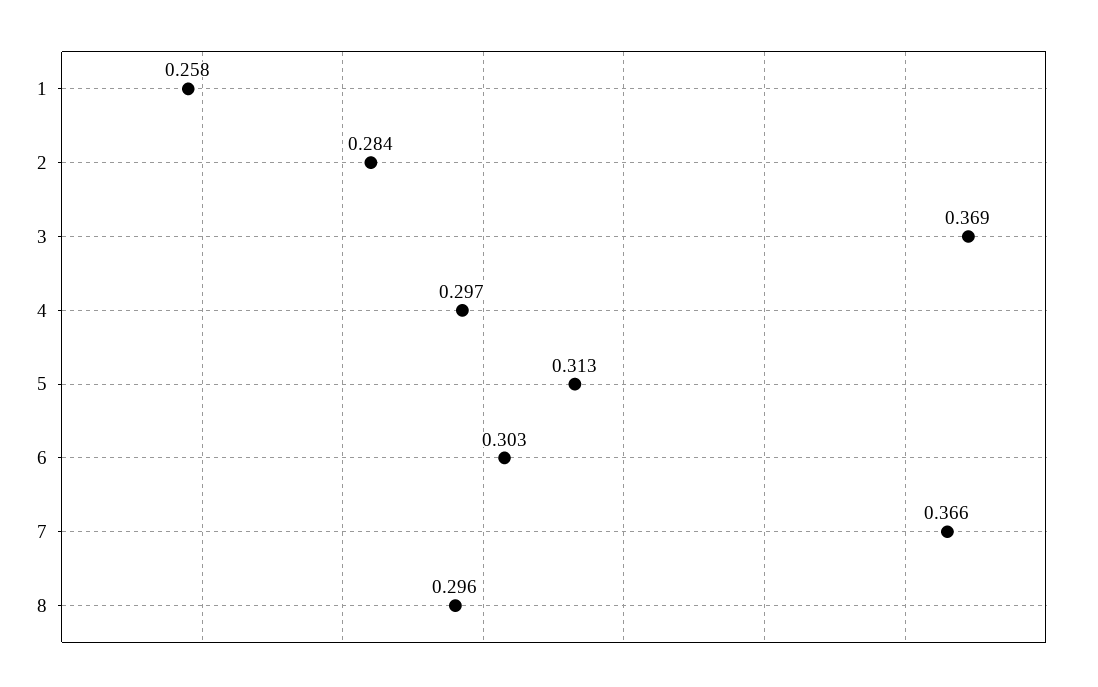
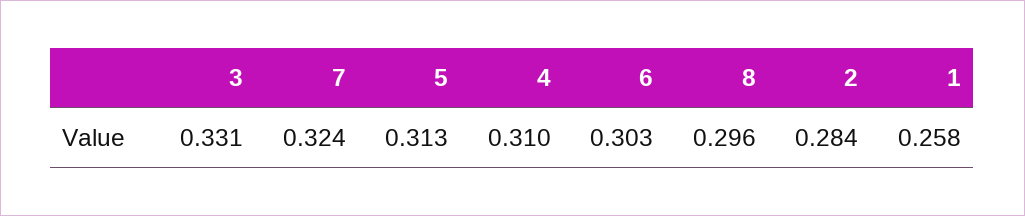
3: 0.369 -> 0.331
4: 0.297 -> 0.31
7: 0.366 -> 0.324

